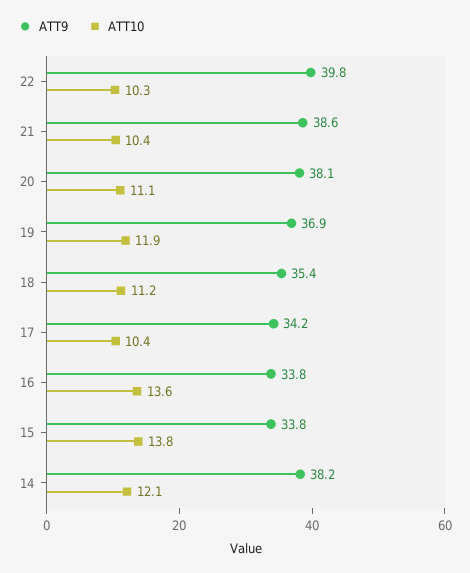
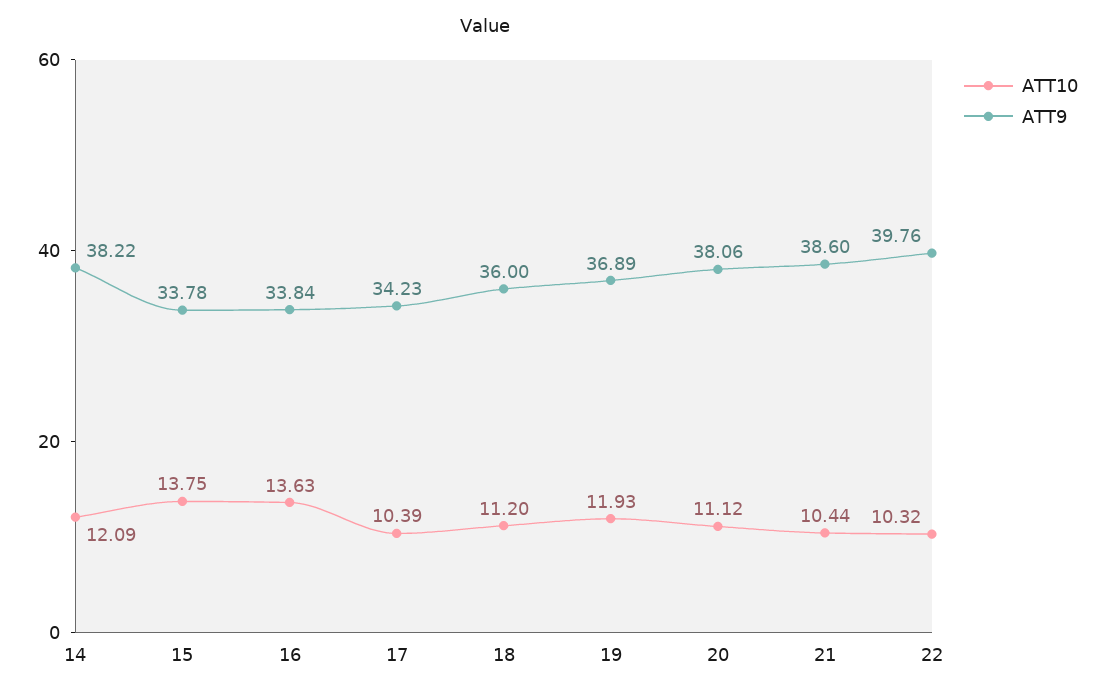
ATT9, 18: 35.4 -> 36

